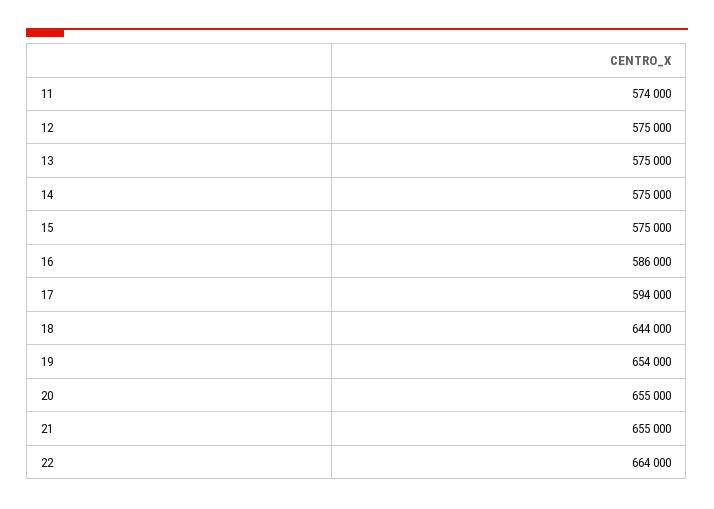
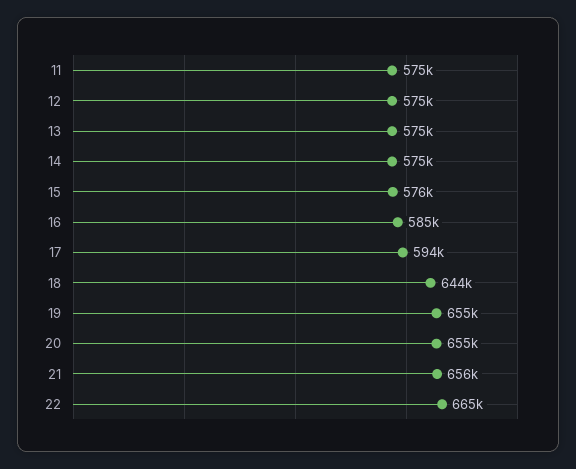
11: 574000 -> 575000
15: 575000 -> 576000
16: 586000 -> 585000
19: 654000 -> 655000
21: 655000 -> 656000
22: 664000 -> 665000

